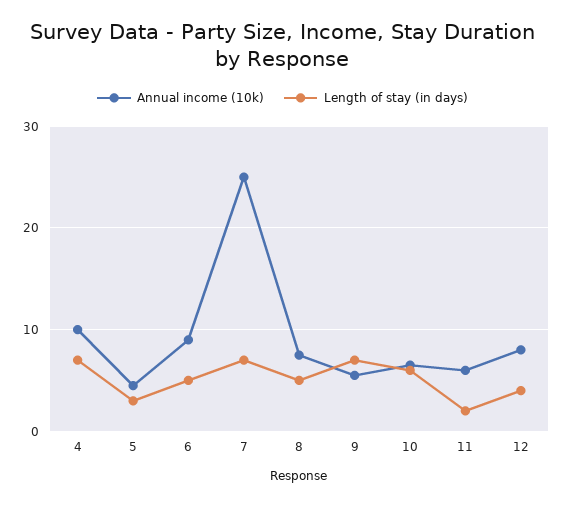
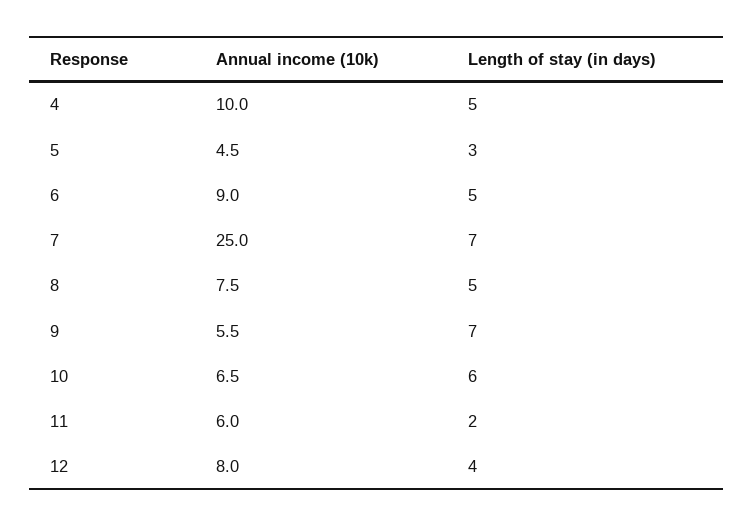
Length of stay (in days), 4: 7 -> 5

